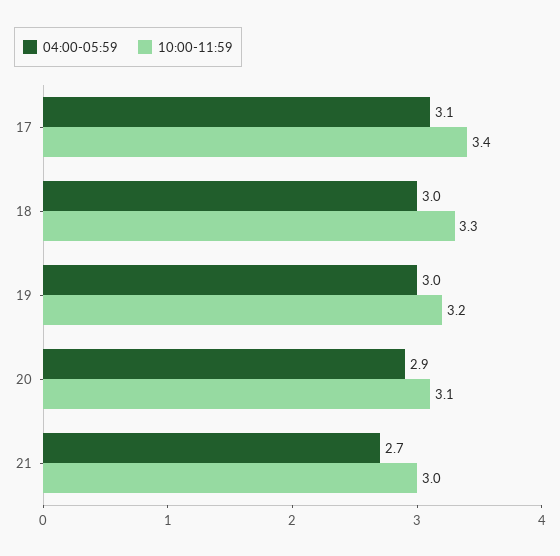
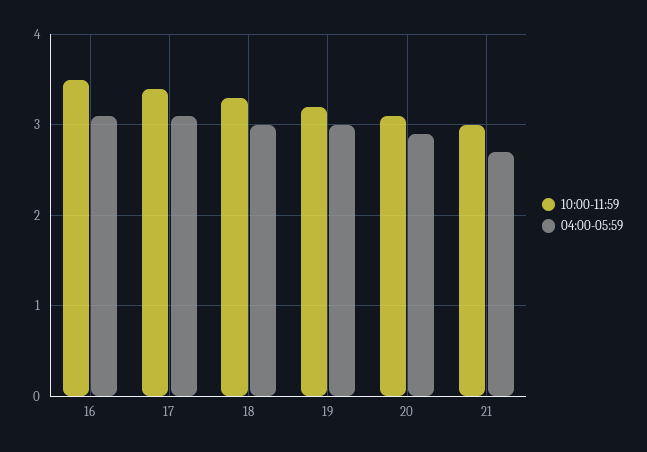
10:00-11:59, 16: none -> 3.5
04:00-05:59, 16: none -> 3.1

